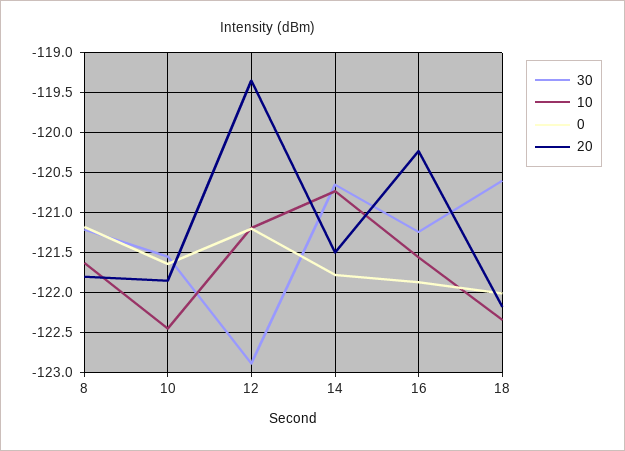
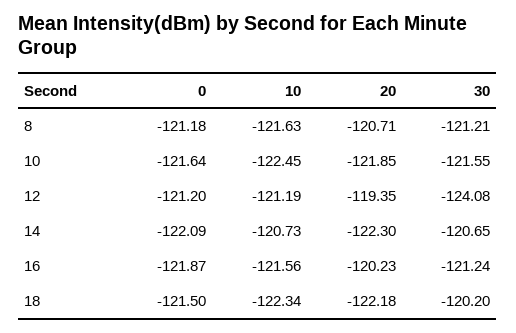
20, 8: -121.8 -> -120.71
30, 12: -122.9 -> -124.08
0, 14: -121.8 -> -122.09
20, 14: -121.5 -> -122.3
30, 18: -120.6 -> -120.2
0, 18: -122 -> -121.5

